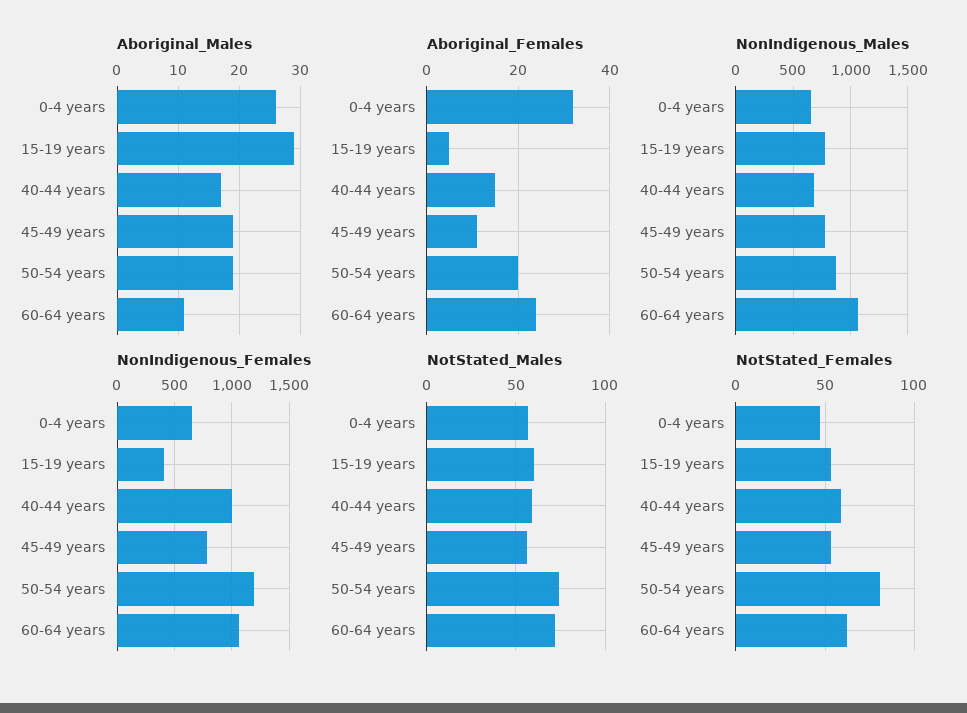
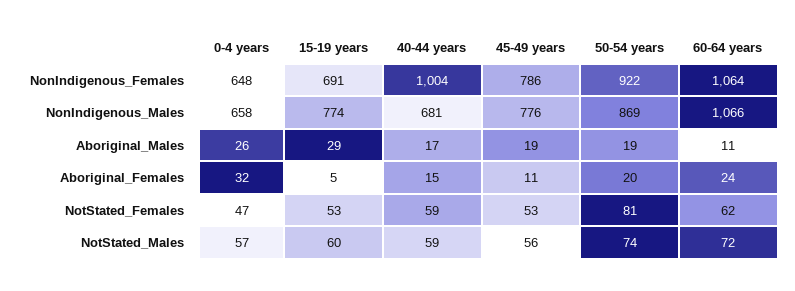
NonIndigenous_Females, 15-19 years: 400 -> 691
NonIndigenous_Females, 50-54 years: 1200 -> 922

